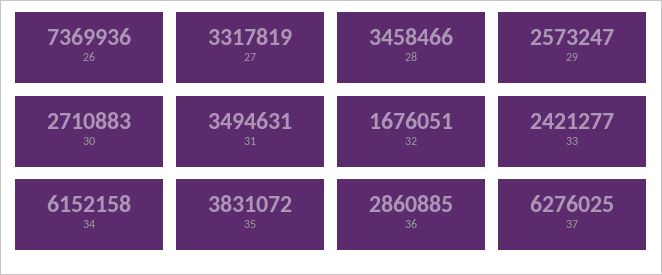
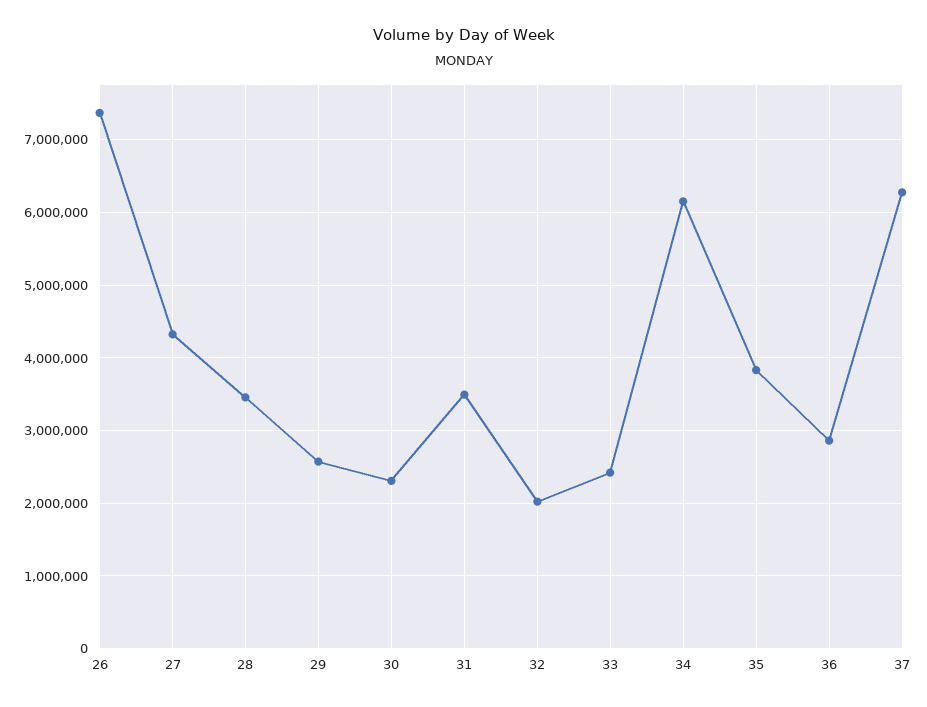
27: 3317819 -> 4300000
30: 2710883 -> 2300000
32: 1676051 -> 2000000

